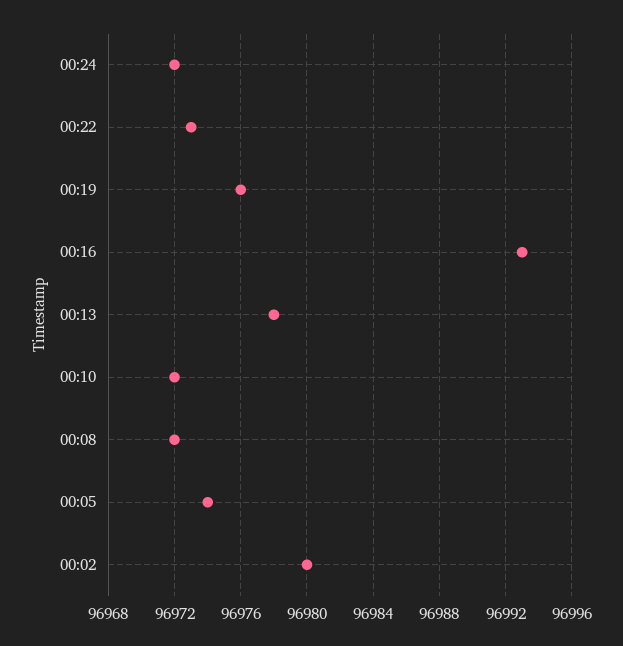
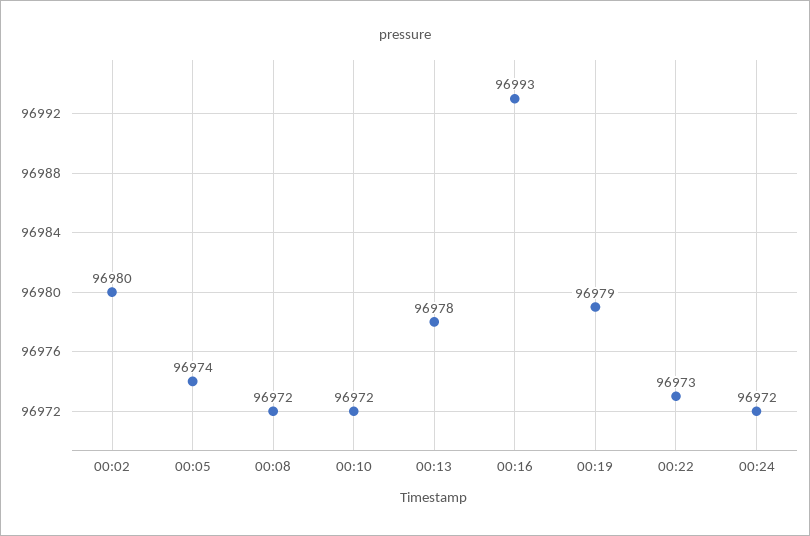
00:19: 96976 -> 96979

